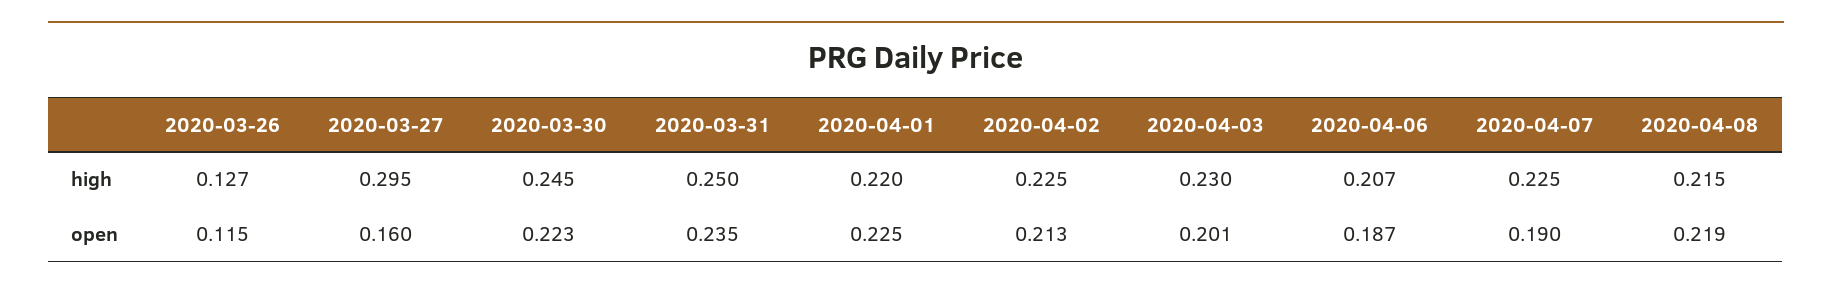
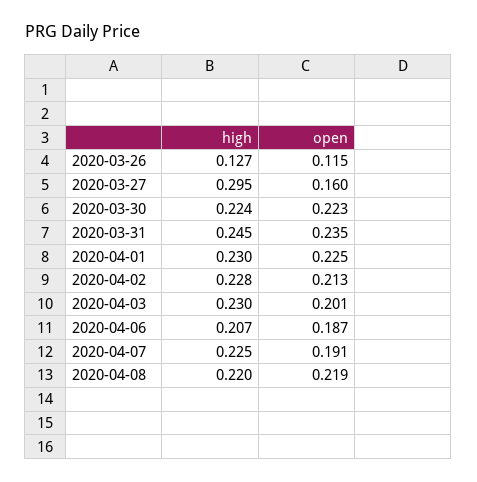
2020-03-30, high: 0.245 -> 0.224
2020-03-31, high: 0.25 -> 0.245
2020-04-01, high: 0.22 -> 0.23
2020-04-02, high: 0.225 -> 0.228
2020-04-08, high: 0.215 -> 0.22
2020-04-07, open: 0.19 -> 0.191

